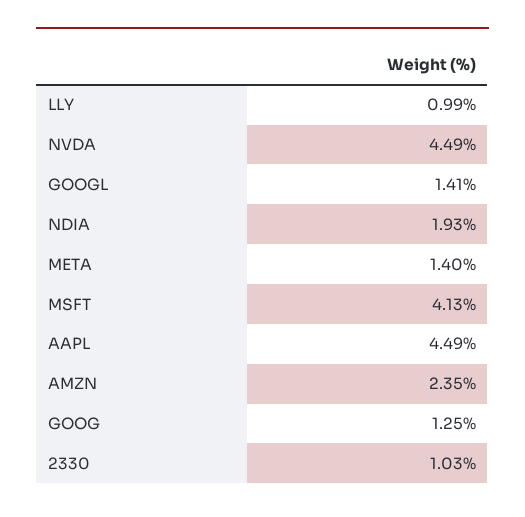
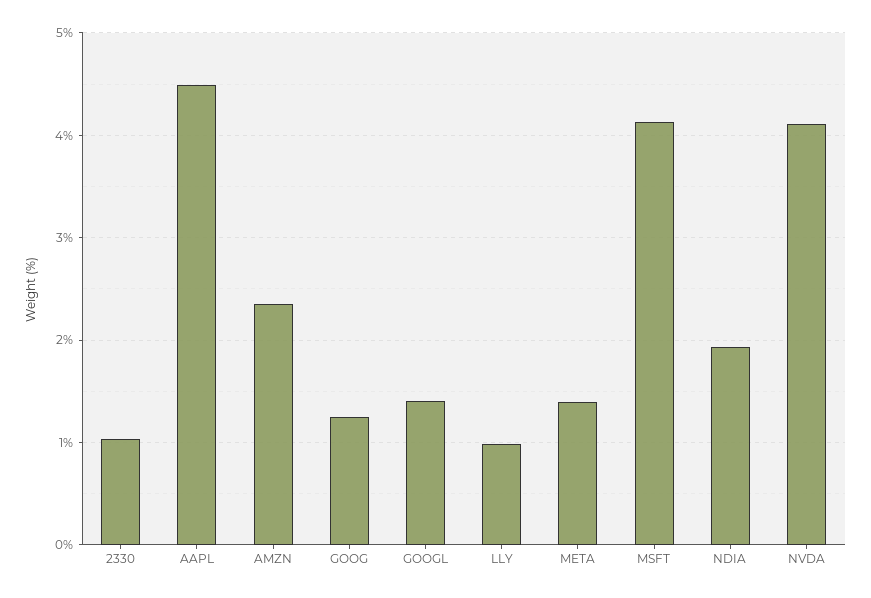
NVDA: 4.49 -> 4.1

